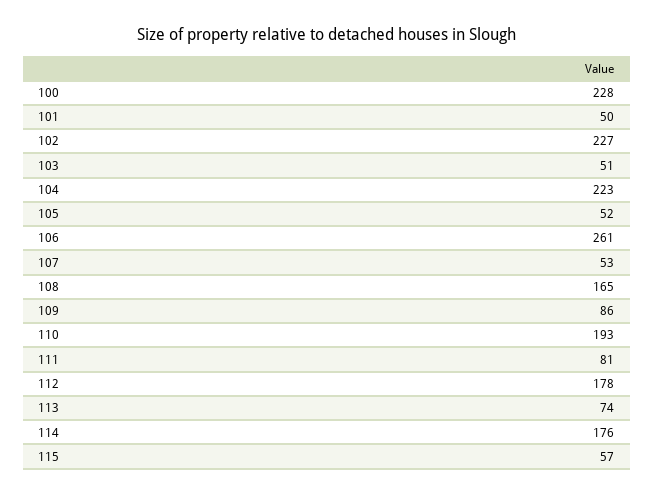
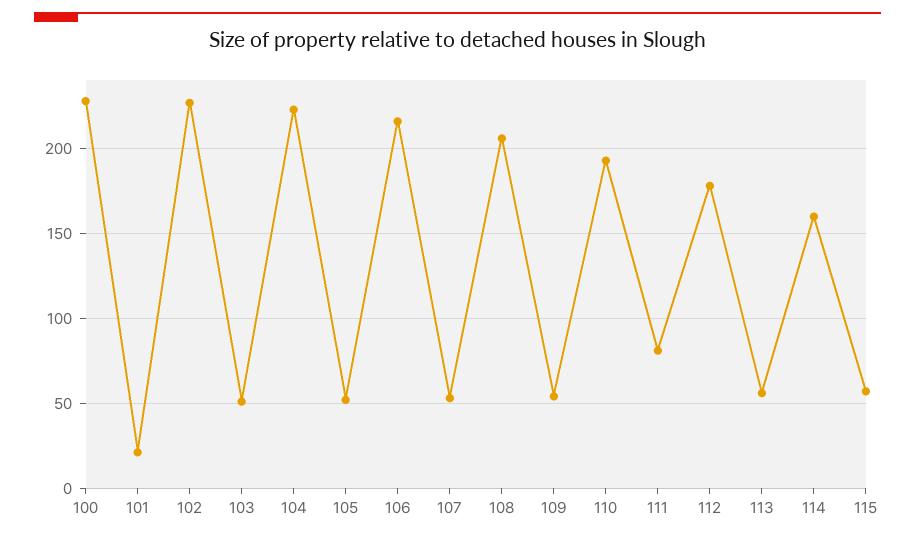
101: 50 -> 20
106: 261 -> 215
108: 165 -> 205
109: 86 -> 55
113: 74 -> 55
114: 176 -> 160

